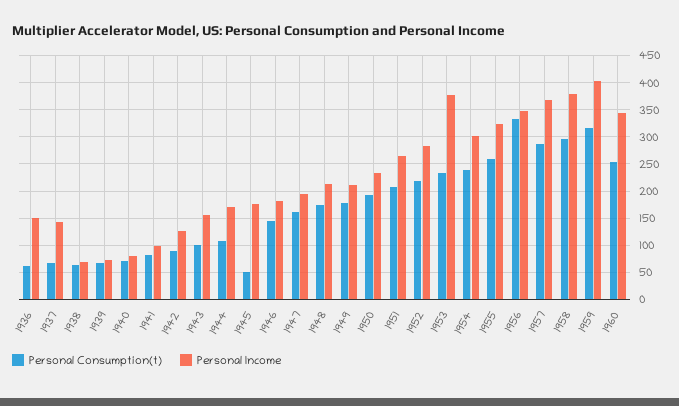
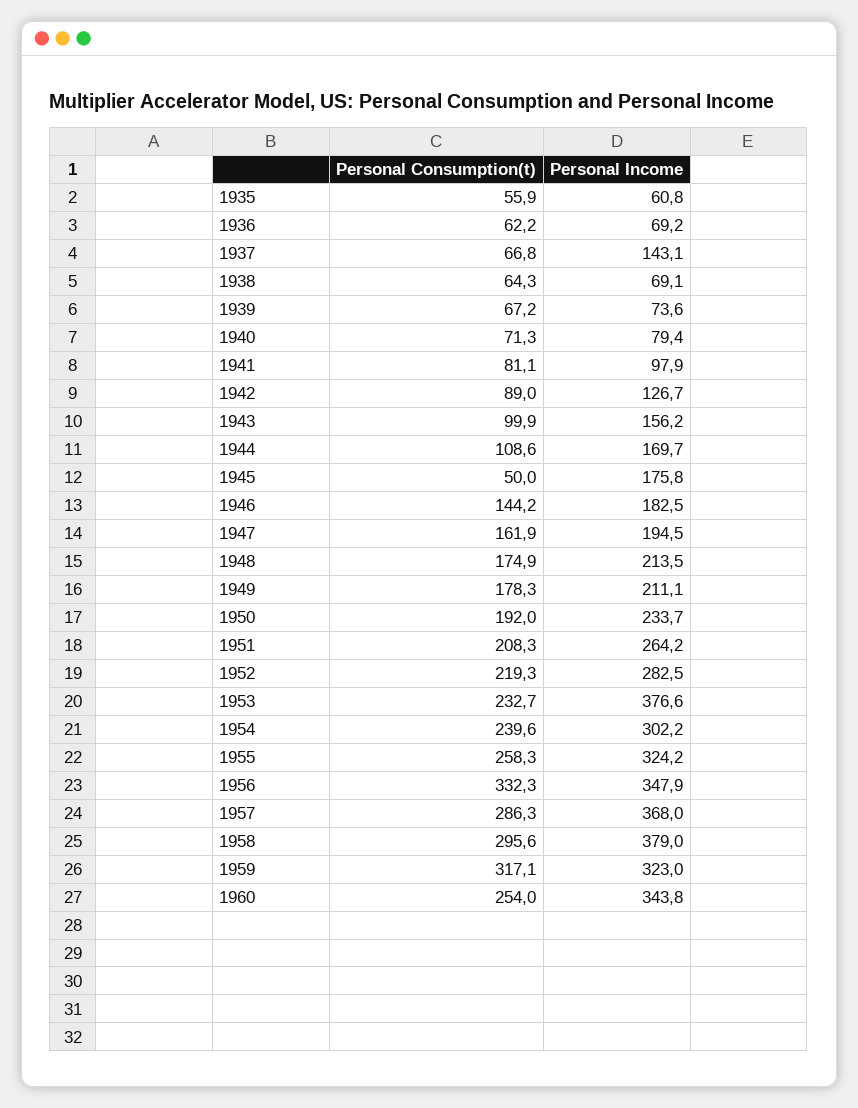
Personal Income, 1936: 150 -> 69.2
Personal Income, 1959: 400 -> 323
Personal Consumption(t), 1935: none -> 55.9
Personal Income, 1935: none -> 60.8

